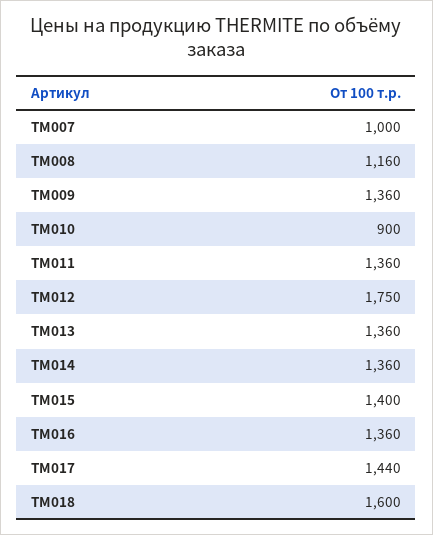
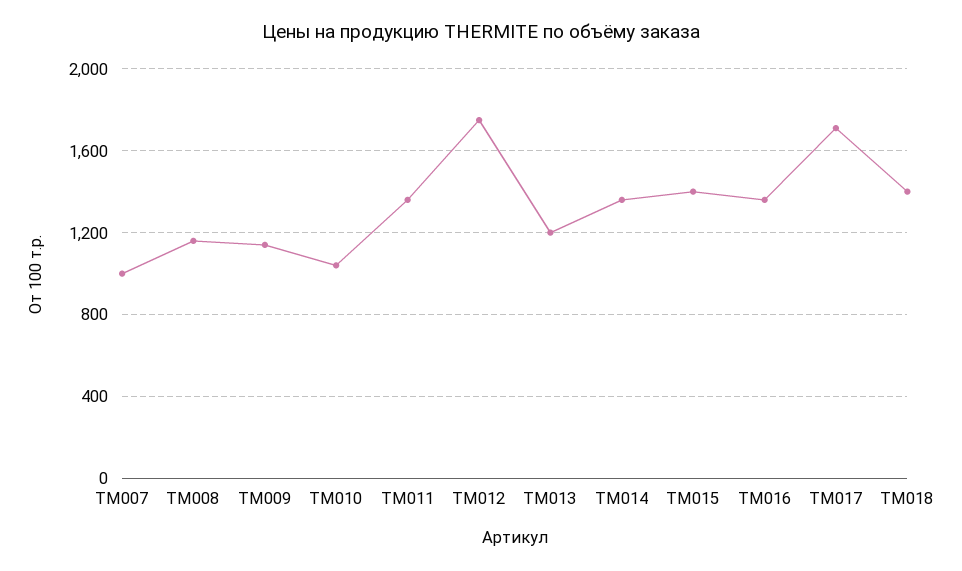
ТМ009: 1360 -> 1150
ТМ010: 900 -> 1050
ТМ013: 1360 -> 1200
ТМ017: 1440 -> 1700
ТМ018: 1600 -> 1400

